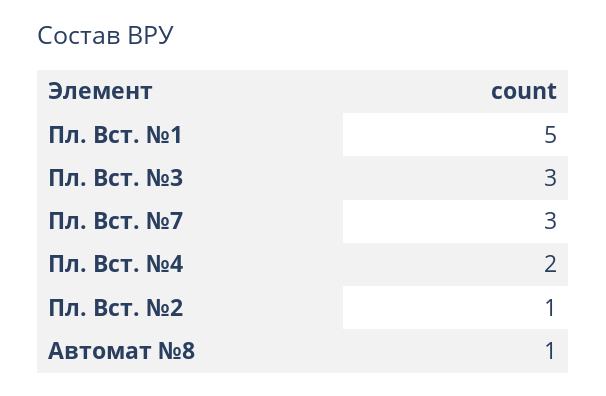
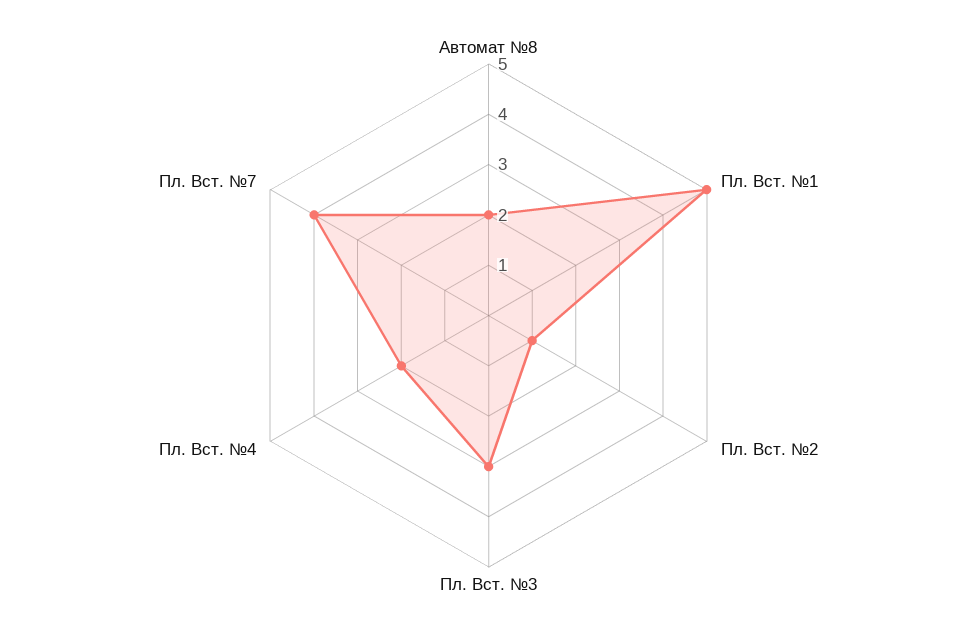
Пл. Вст. №7: 3 -> 4
Автомат №8: 1 -> 2

